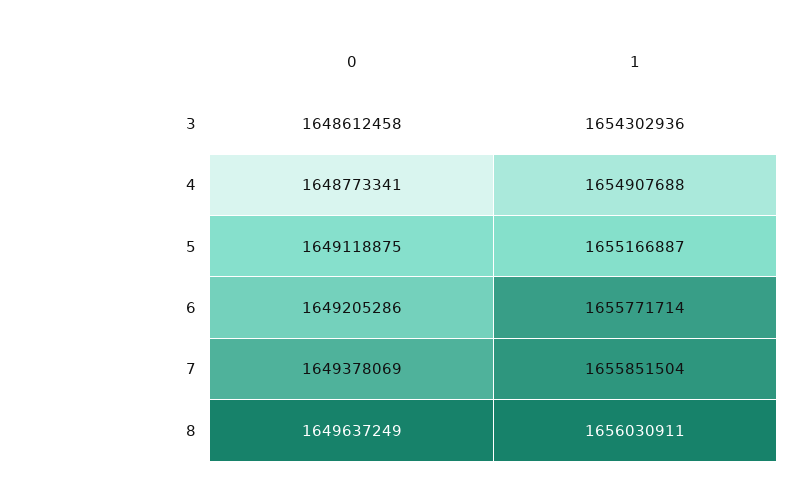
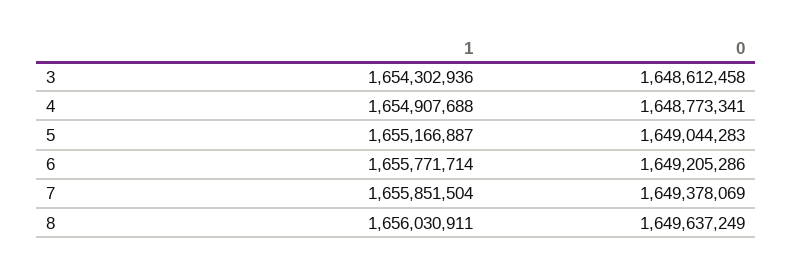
0, 5: 1649118875 -> 1649044283

